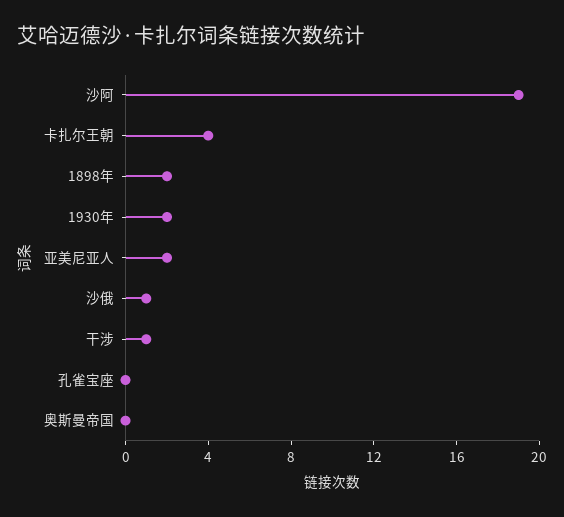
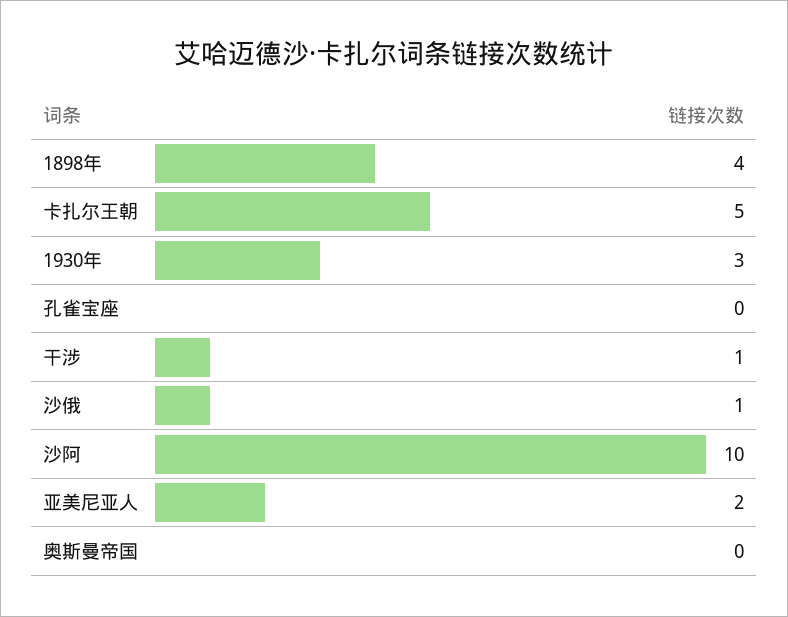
沙阿: 19 -> 10
卡扎尔王朝: 4 -> 5
1898年: 2 -> 4
1930年: 2 -> 3

